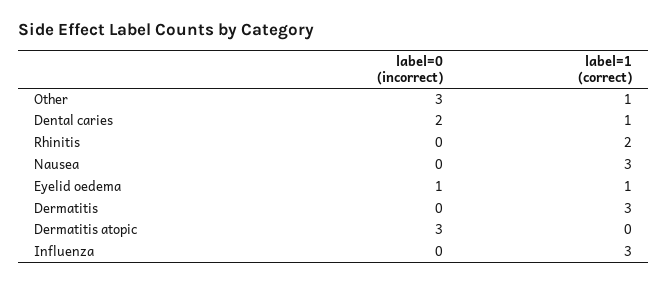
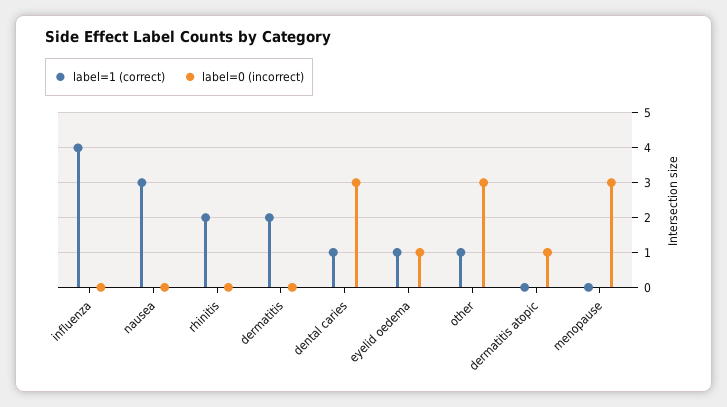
label=0 (incorrect), Dental caries: 2 -> 3
label=1 (correct), Dermatitis: 3 -> 2
label=0 (incorrect), Dermatitis atopic: 3 -> 1
label=1 (correct), Influenza: 3 -> 4
label=1 (correct), menopause: none -> 0
label=0 (incorrect), menopause: none -> 3

